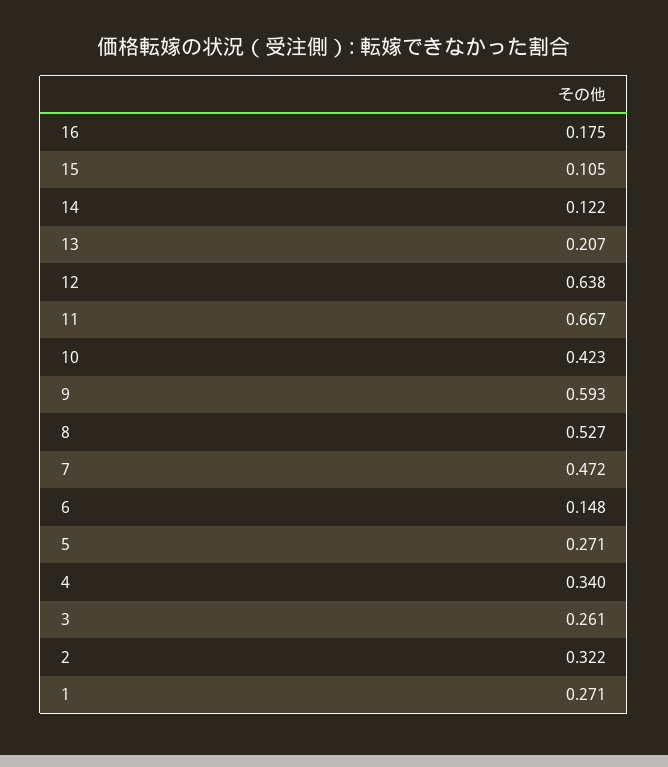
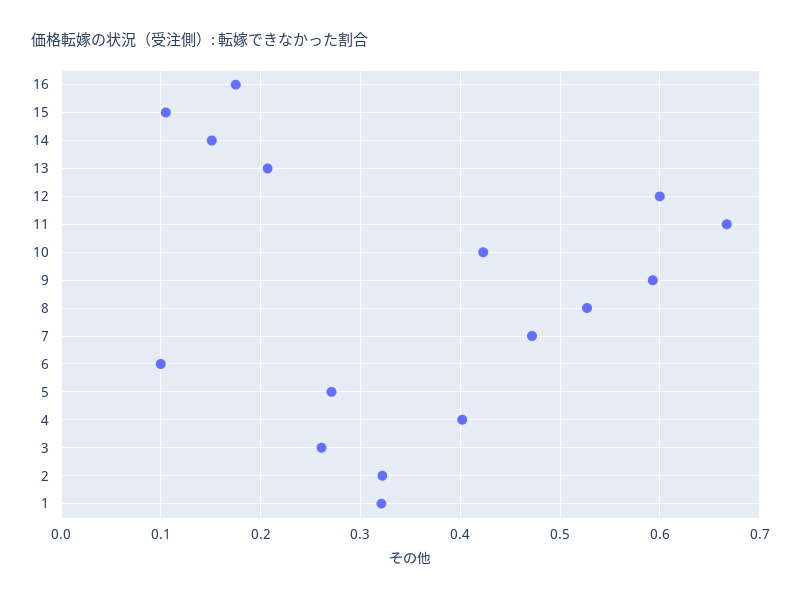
14: 0.122 -> 0.15
12: 0.638 -> 0.6
6: 0.148 -> 0.1
4: 0.34 -> 0.4
1: 0.271 -> 0.32

